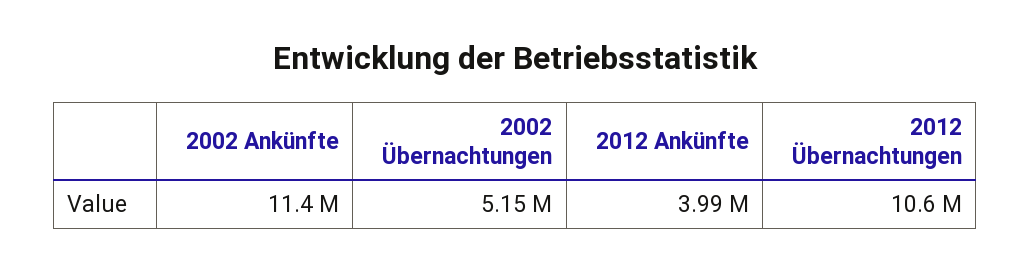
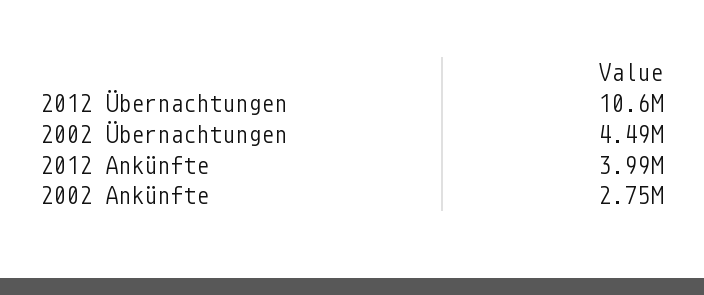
2002 Ankünfte: 11400000 -> 2750000
2002 Übernachtungen: 5150000 -> 4490000

